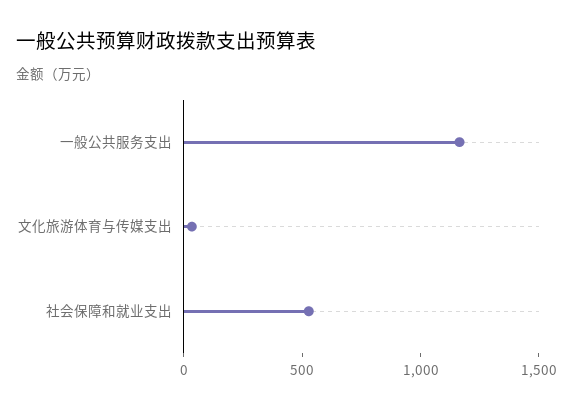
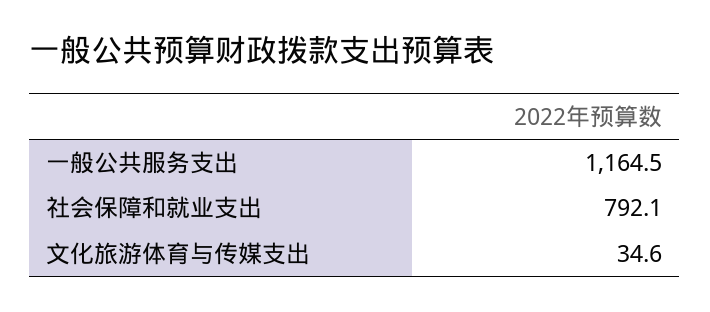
社会保障和就业支出: 500 -> 792.1

